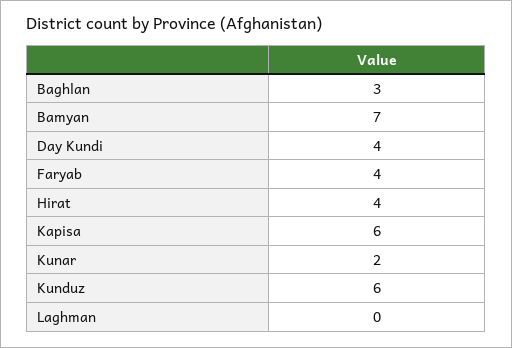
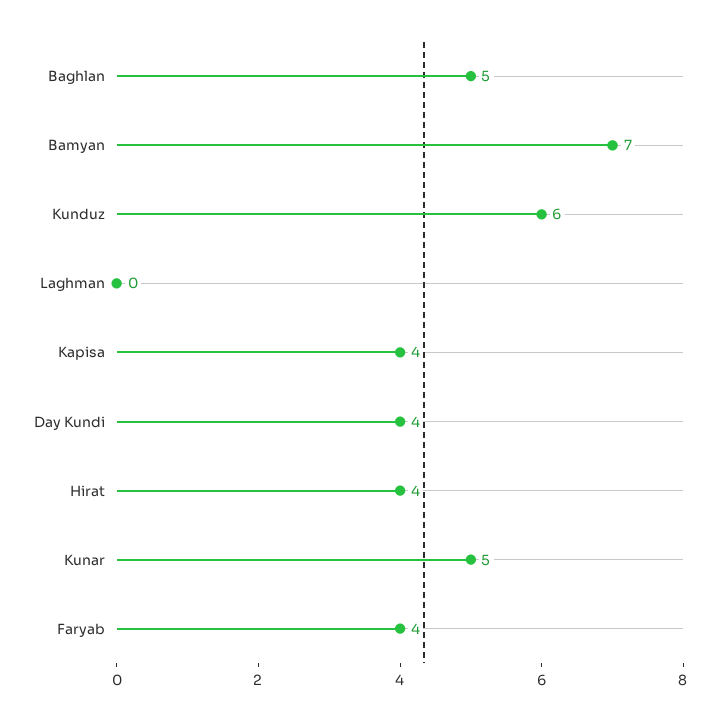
Baghlan: 3 -> 5
Kapisa: 6 -> 4
Kunar: 2 -> 5

